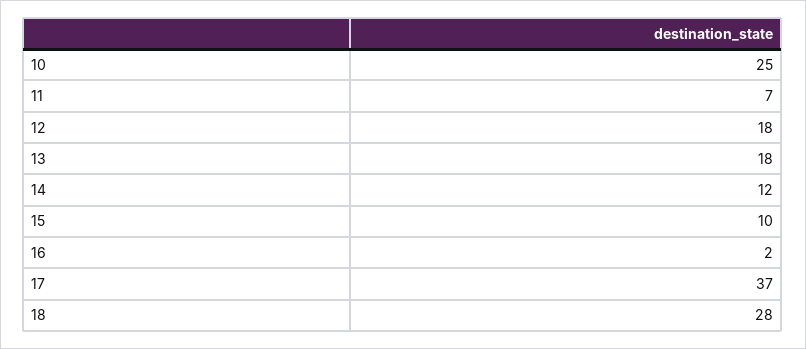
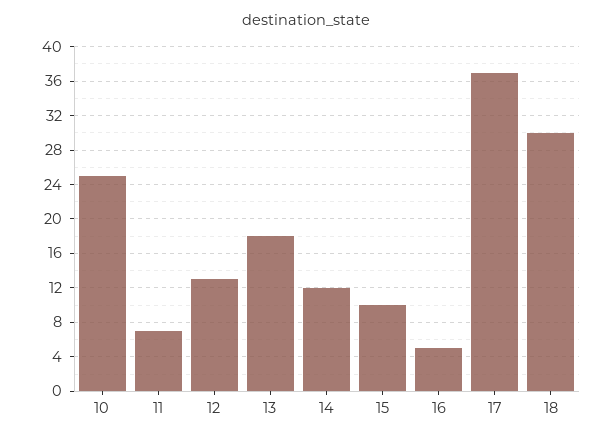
12: 18 -> 13
16: 2 -> 5
18: 28 -> 30

